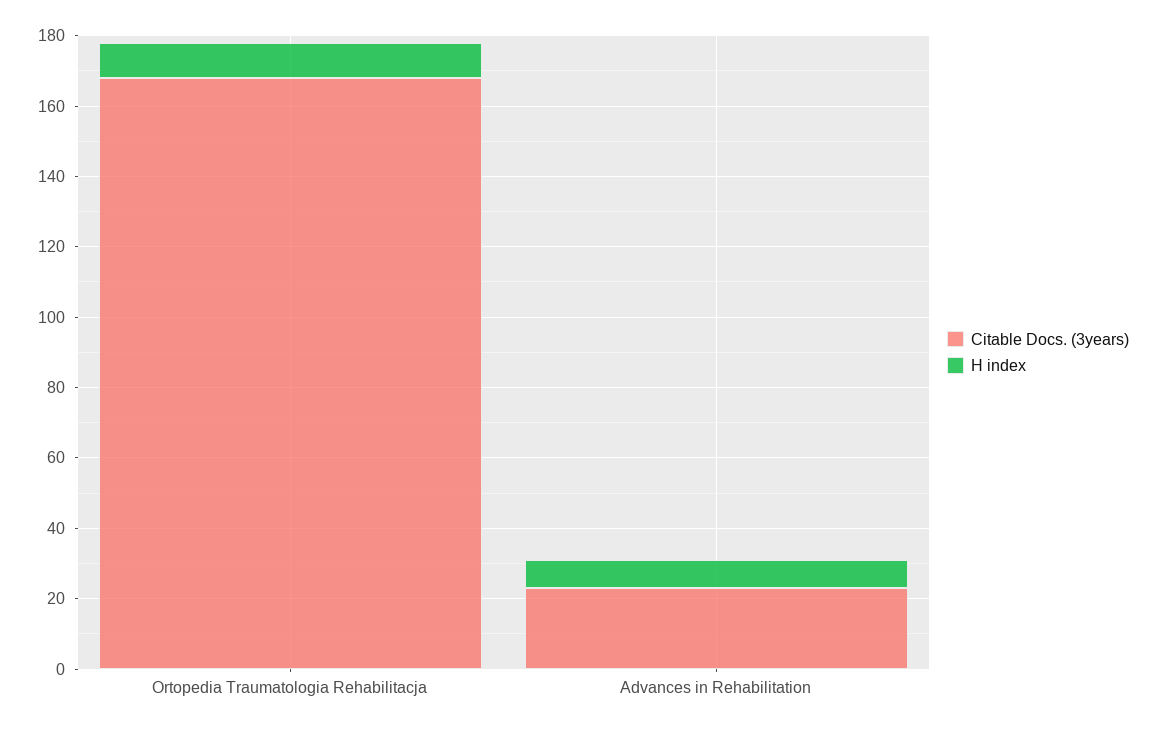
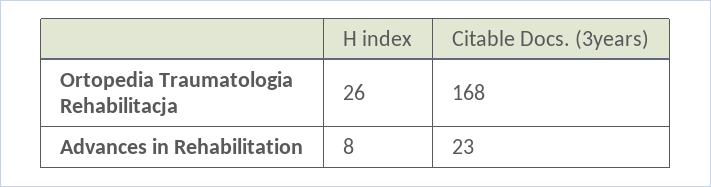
H index, Ortopedia Traumatologia Rehabilitacja: 10 -> 26

